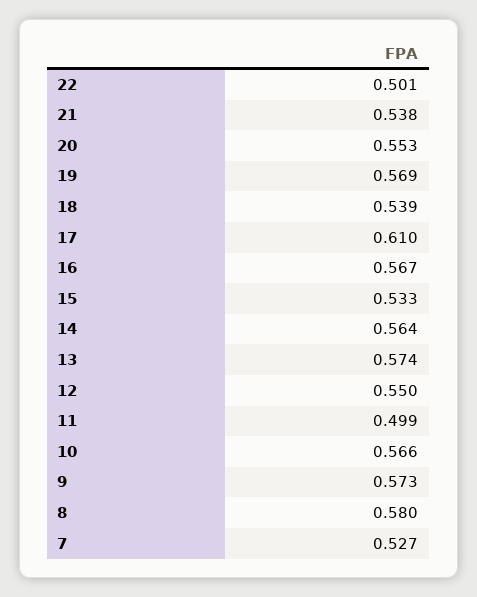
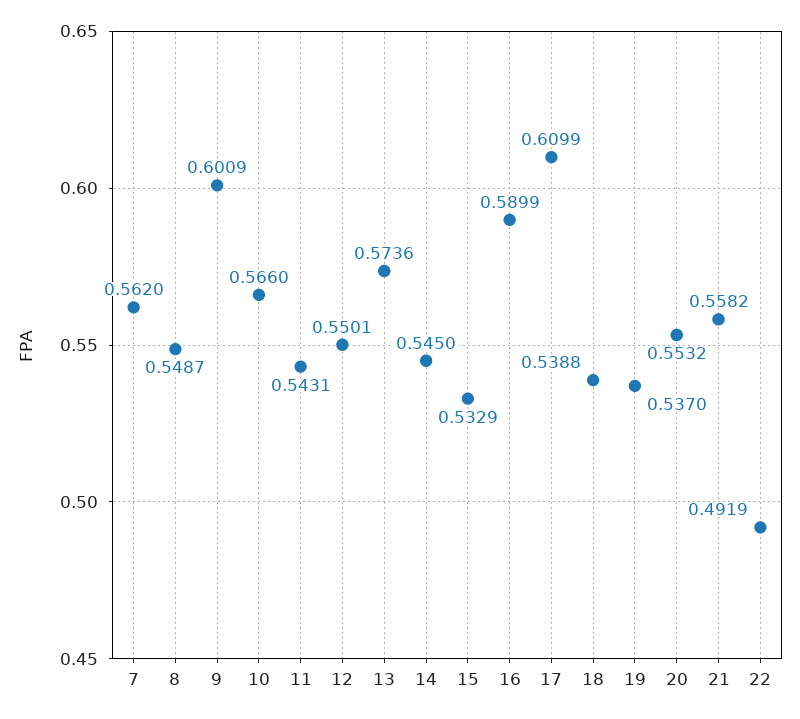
22: 0.501 -> 0.4919
21: 0.538 -> 0.5582
19: 0.569 -> 0.537
16: 0.567 -> 0.5899
14: 0.564 -> 0.545
11: 0.499 -> 0.5431
9: 0.573 -> 0.6009
8: 0.58 -> 0.5487
7: 0.527 -> 0.562

